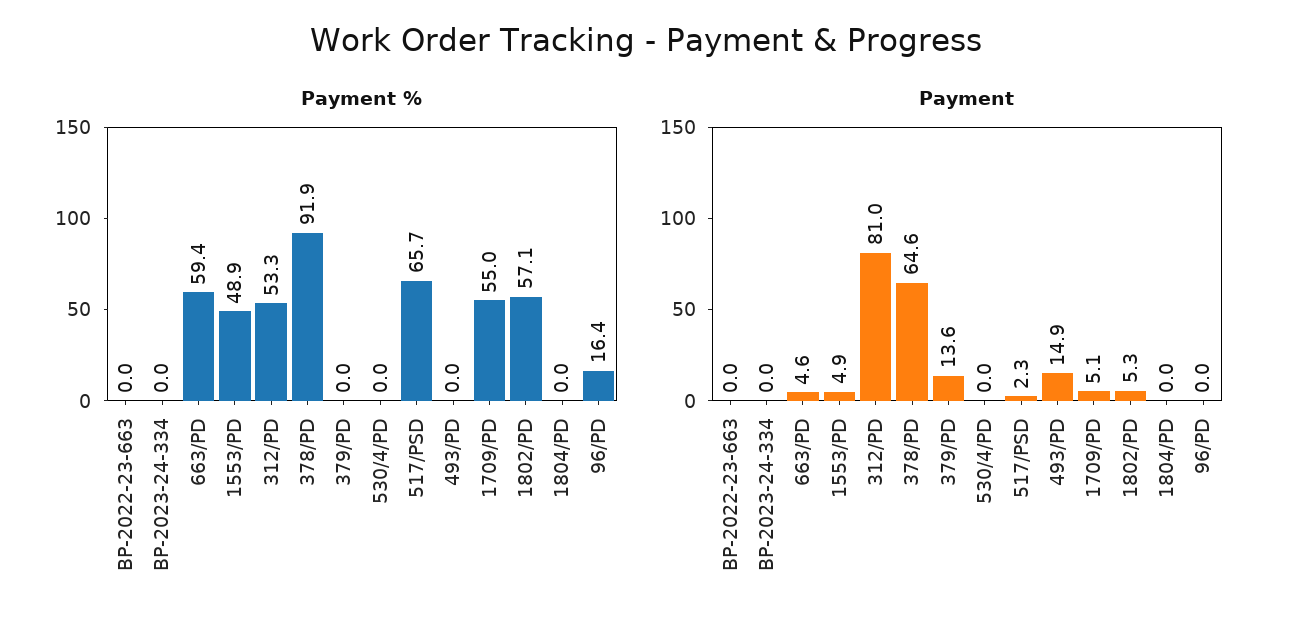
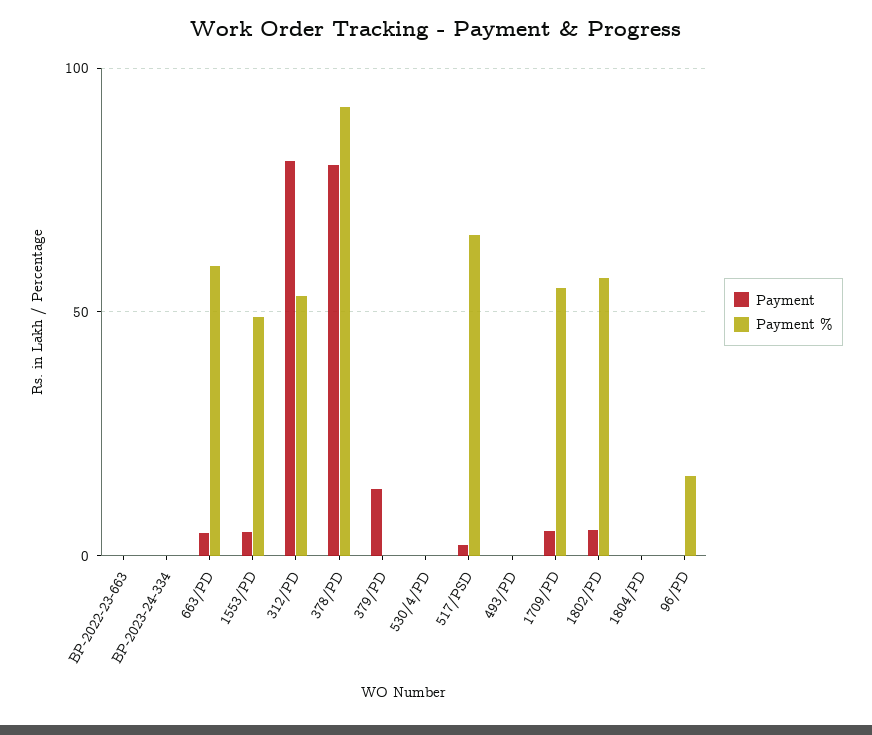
Payment, 378/PD: 64.6 -> 80
Payment, 493/PD: 14.9 -> 0

